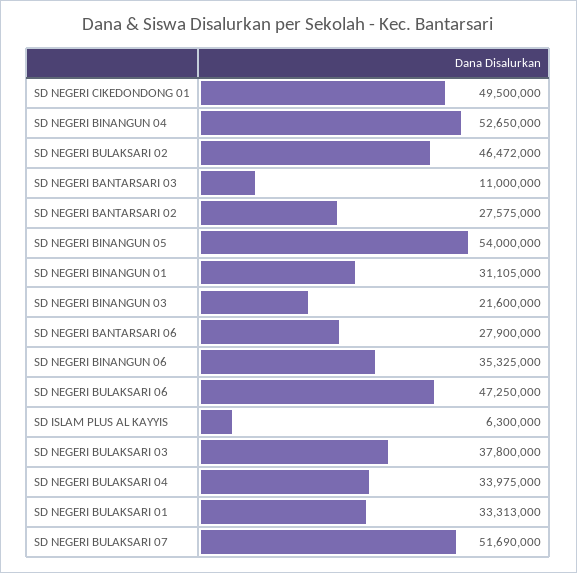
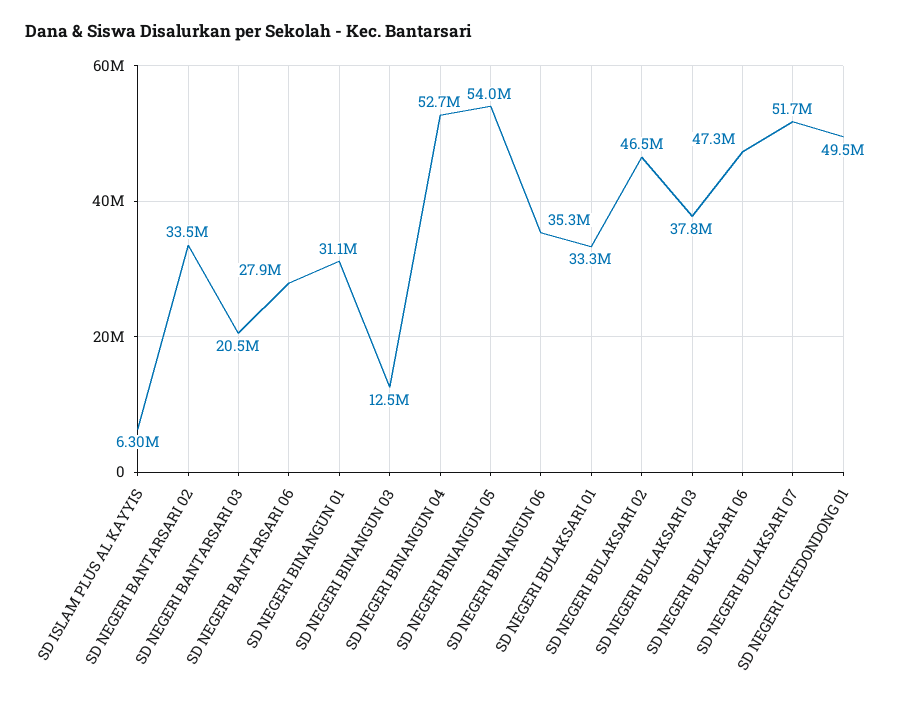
SD NEGERI BANTARSARI 03: 11000000 -> 20500000
SD NEGERI BANTARSARI 02: 27575000 -> 33500000
SD NEGERI BINANGUN 03: 21600000 -> 12500000
SD NEGERI BULAKSARI 04: 33975000 -> none

